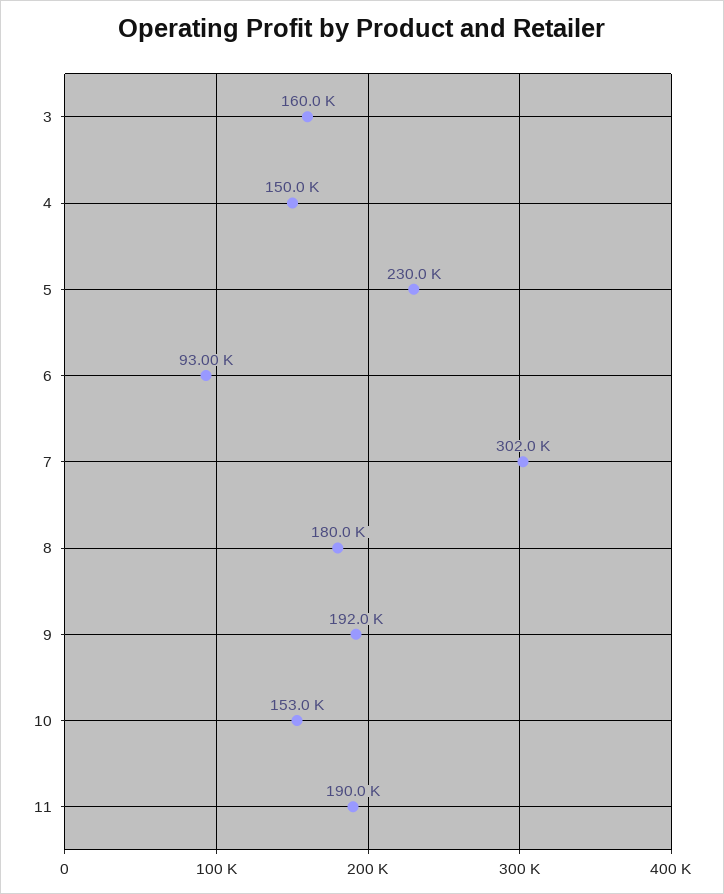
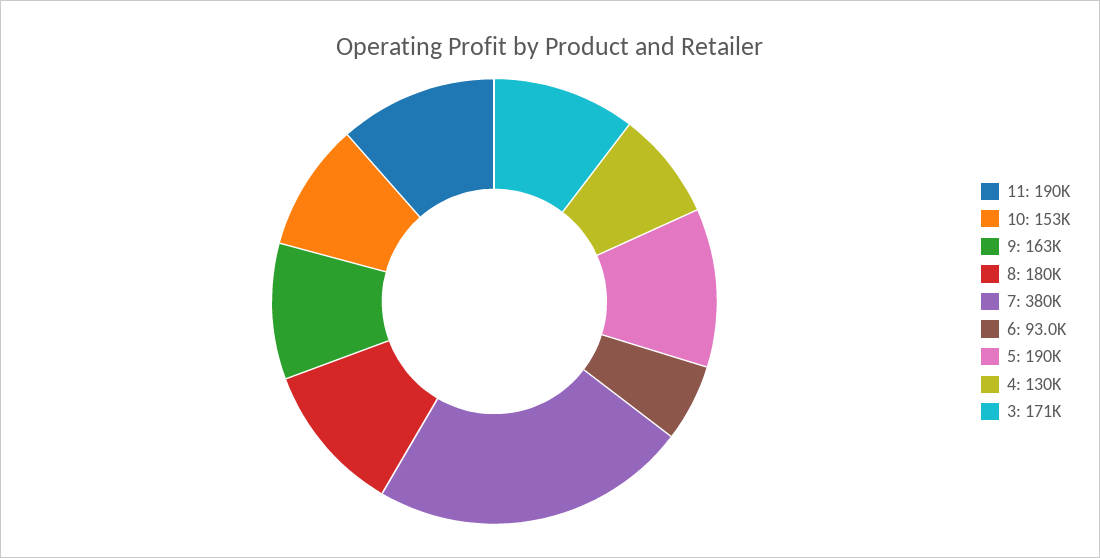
3: 160000 -> 171000
4: 150000 -> 130000
5: 230000 -> 190000
7: 302000 -> 380000
9: 192000 -> 163000

